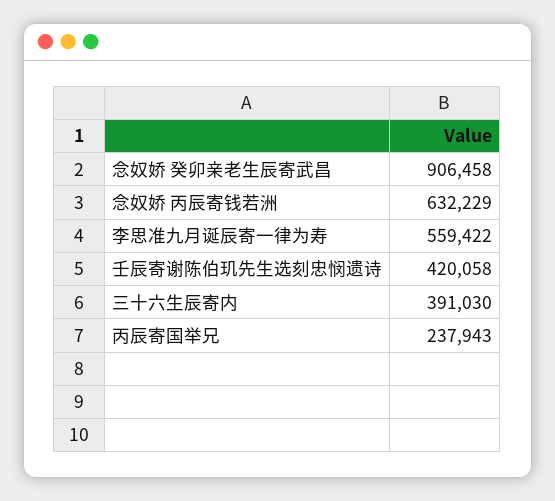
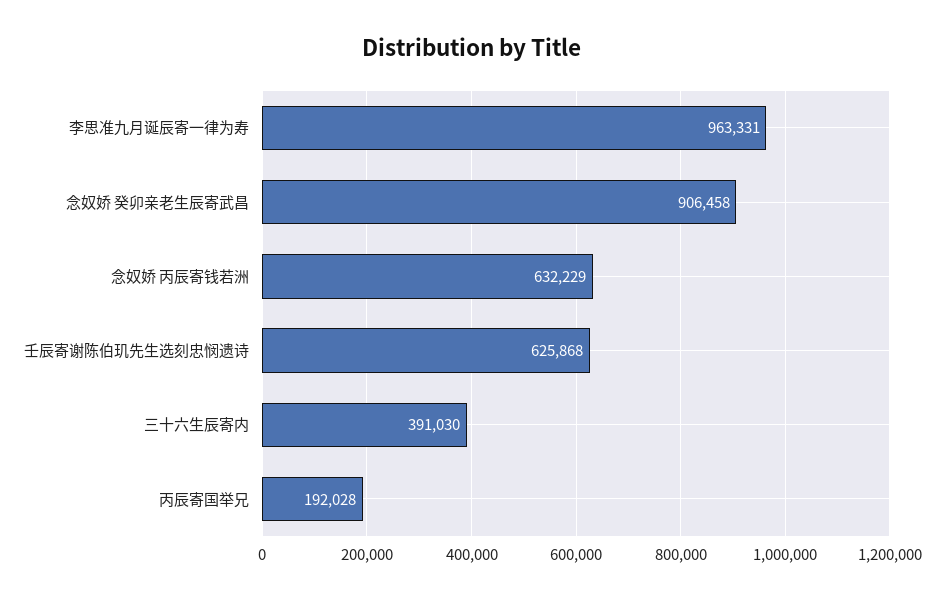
李思准九月诞辰寄一律为寿: 559422 -> 963331
壬辰寄谢陈伯玑先生选刻忠悯遗诗: 420058 -> 625868
丙辰寄国举兄: 237943 -> 192028

